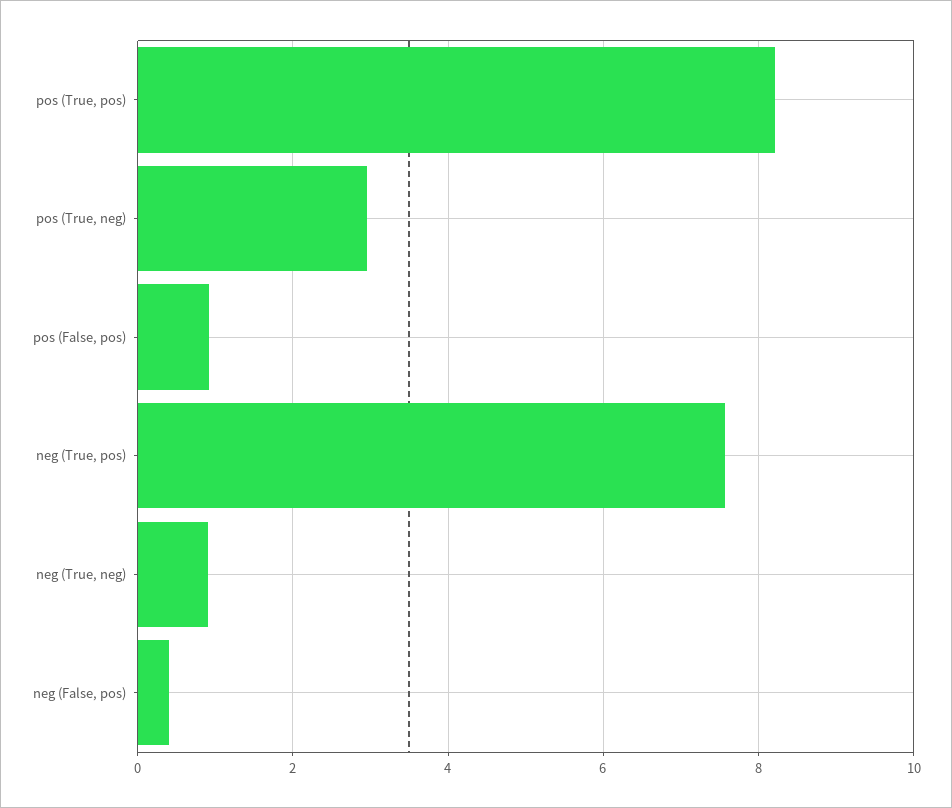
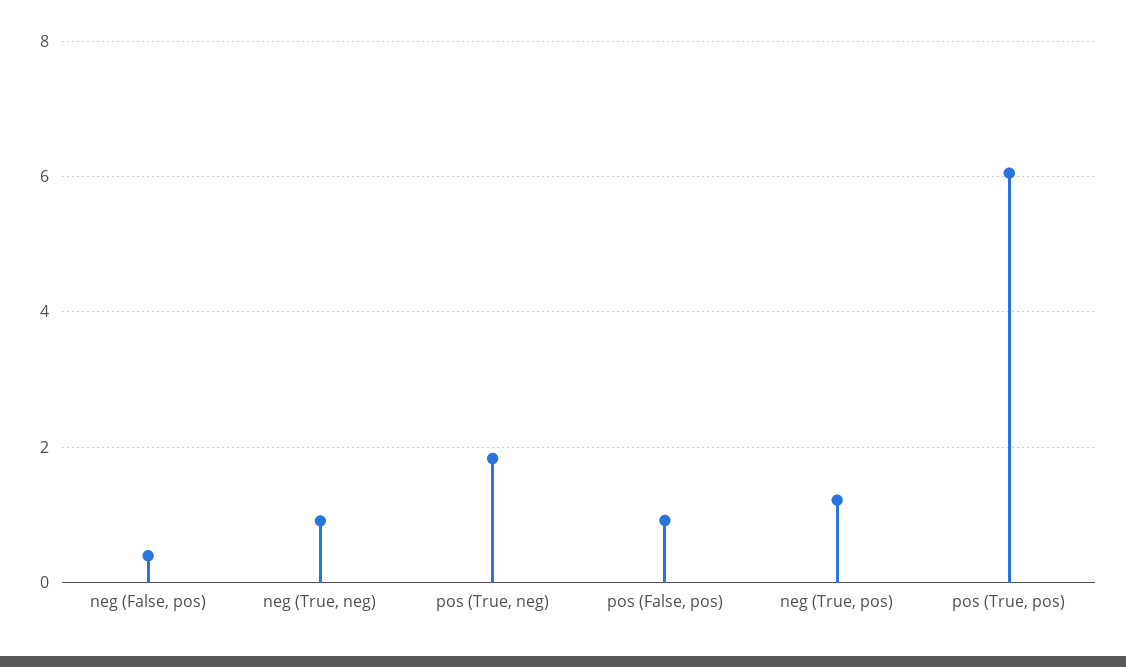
pos (True, pos): 8.2 -> 6
pos (True, neg): 3 -> 1.8
neg (True, pos): 7.6 -> 1.2

